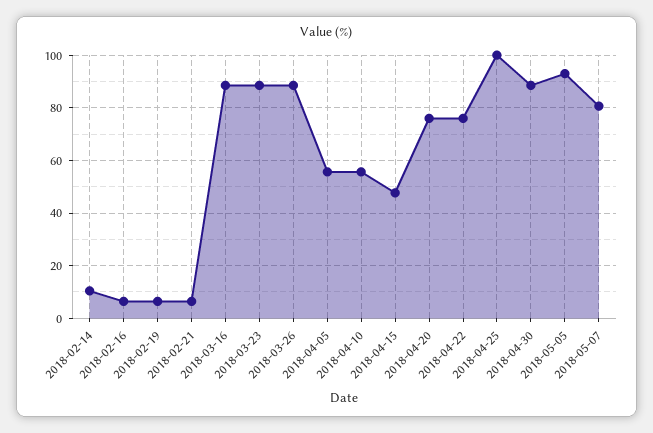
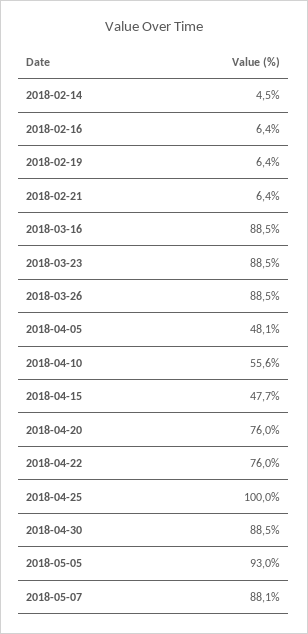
2018-02-14: 10 -> 4.5
2018-04-05: 55 -> 48.1
2018-05-07: 80 -> 88.1

